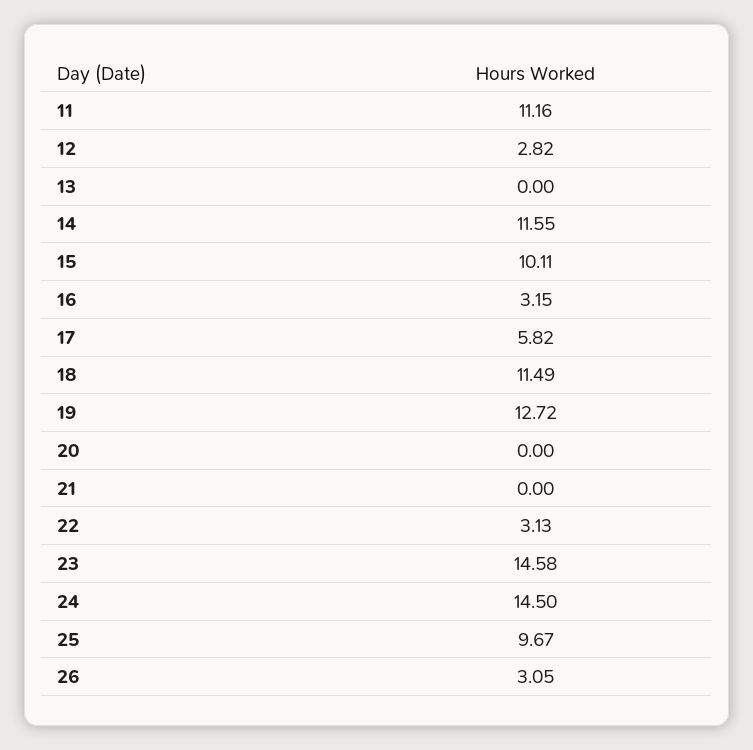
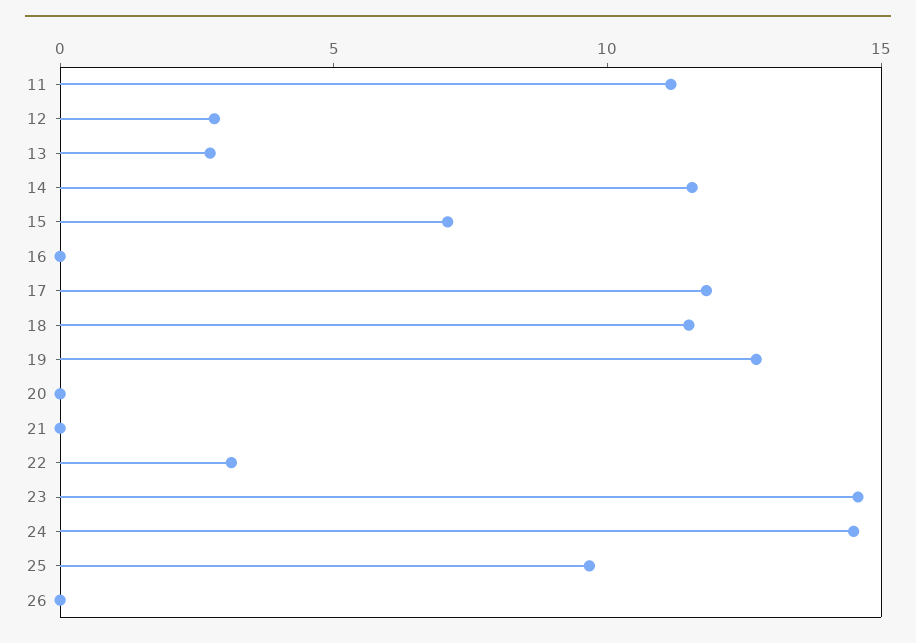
13: 0 -> 3
15: 10.11 -> 7
16: 3.15 -> 0
17: 5.82 -> 12
26: 3.05 -> 0

